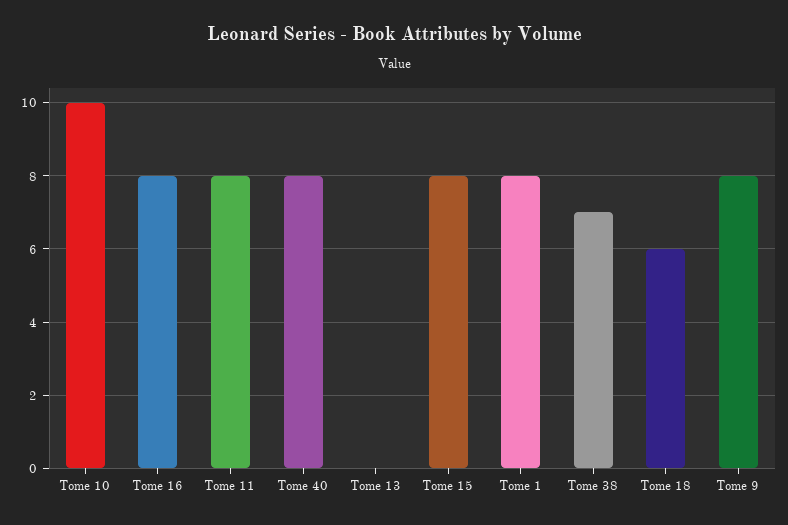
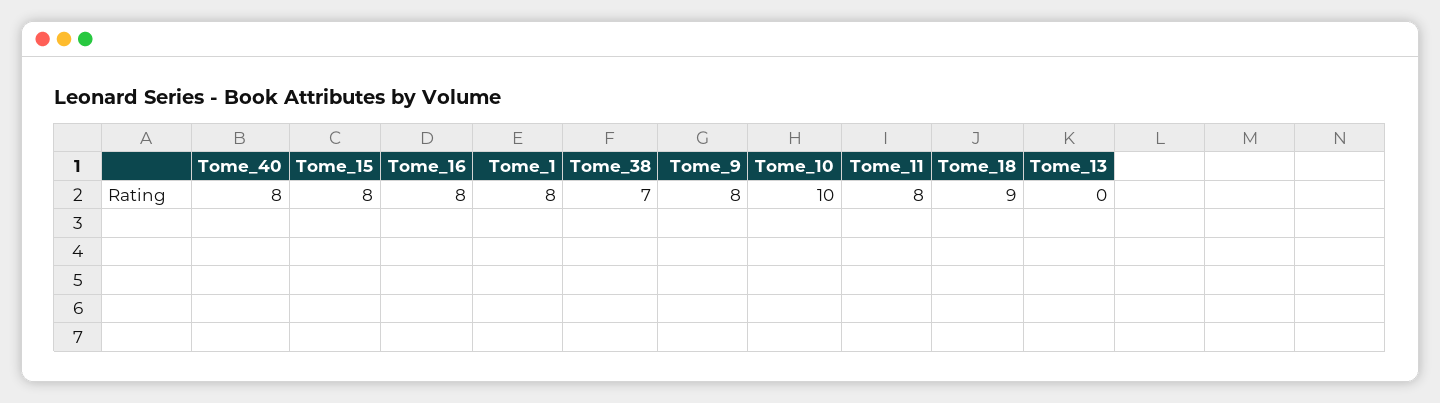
Tome 18: 6 -> 9

